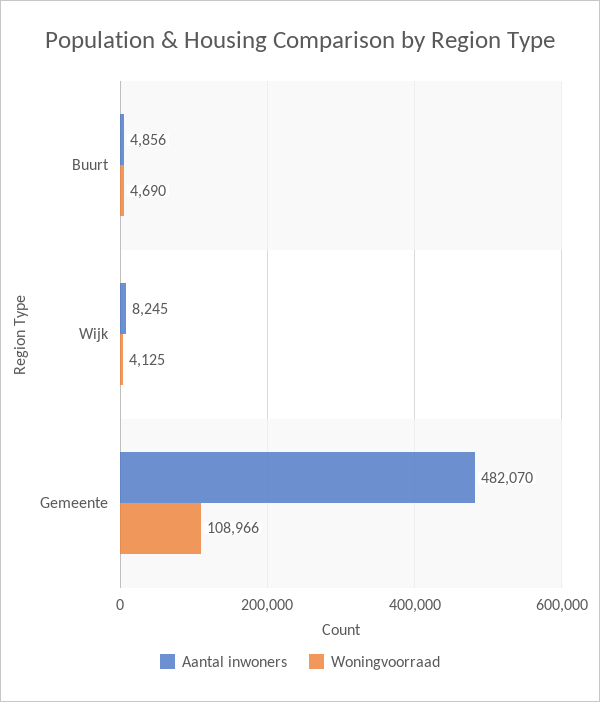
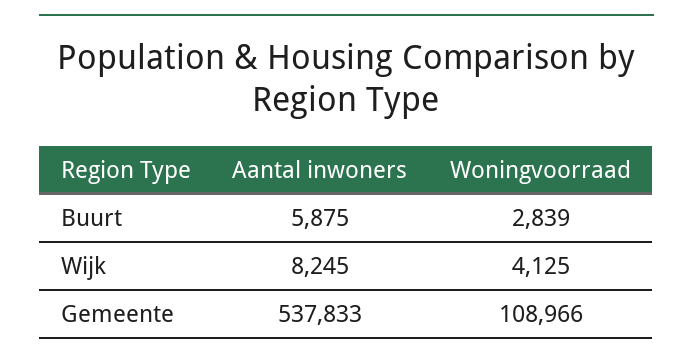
Aantal inwoners, Buurt: 4856 -> 5875
Woningvoorraad, Buurt: 4690 -> 2839
Aantal inwoners, Gemeente: 482070 -> 537833

